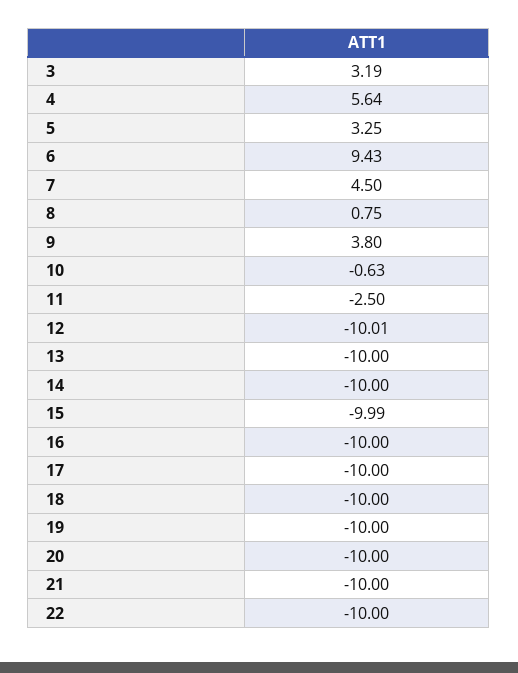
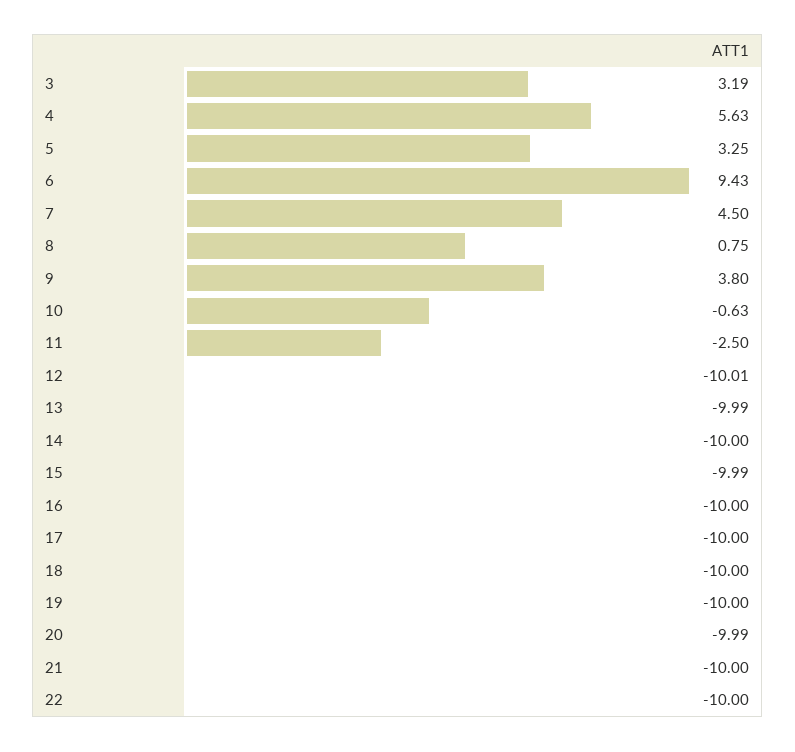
4: 5.64 -> 5.63
13: -10 -> -9.99
20: -10 -> -9.99

